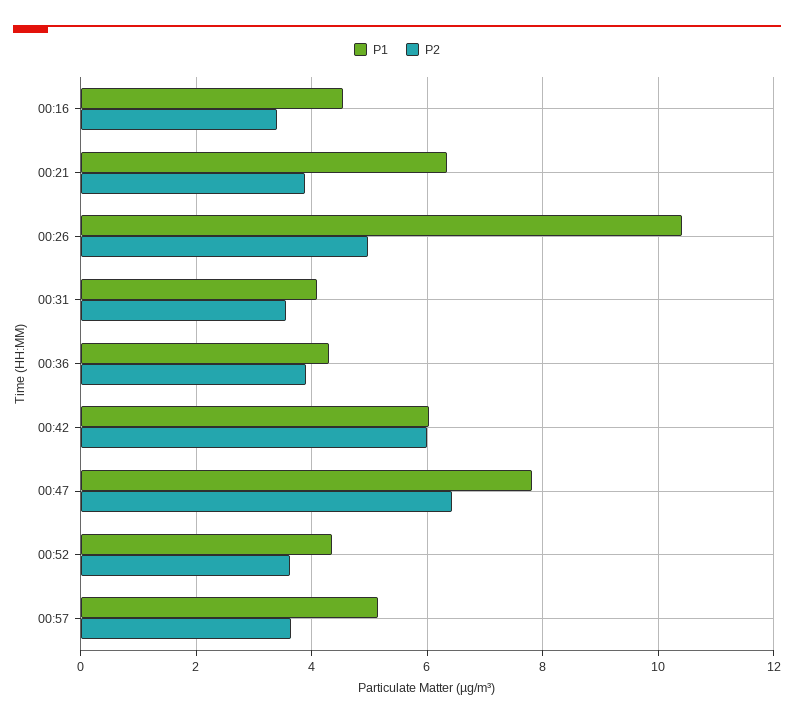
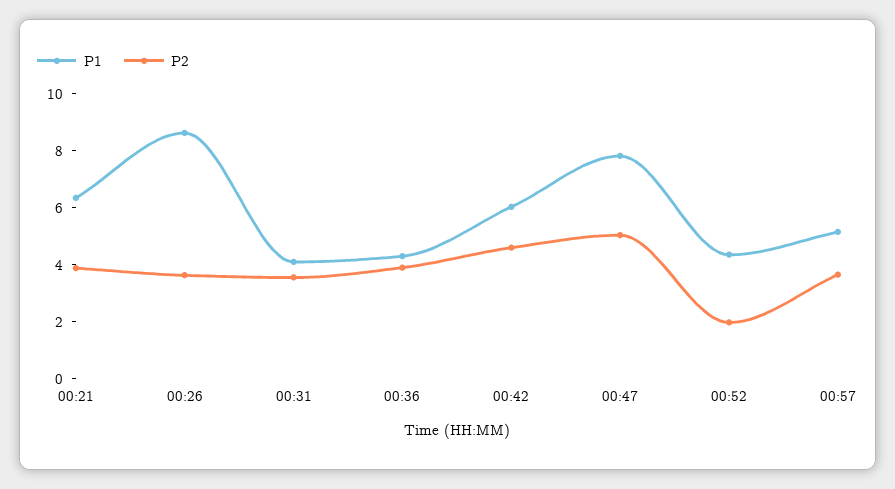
P1, 00:16: 4.6 -> none
P2, 00:16: 3.4 -> none
P1, 00:26: 10.4 -> 8.5
P2, 00:26: 5 -> 3.5
P2, 00:42: 6 -> 4.5
P2, 00:47: 6.4 -> 5
P2, 00:52: 3.6 -> 2

